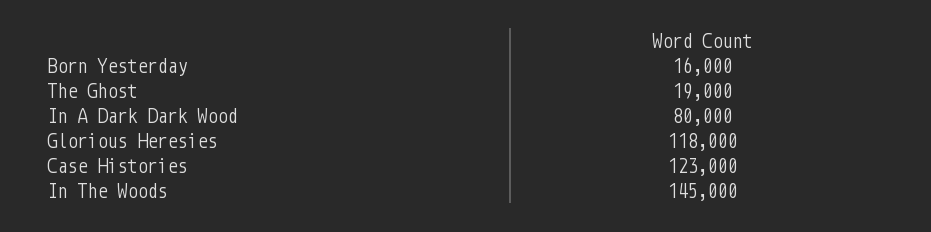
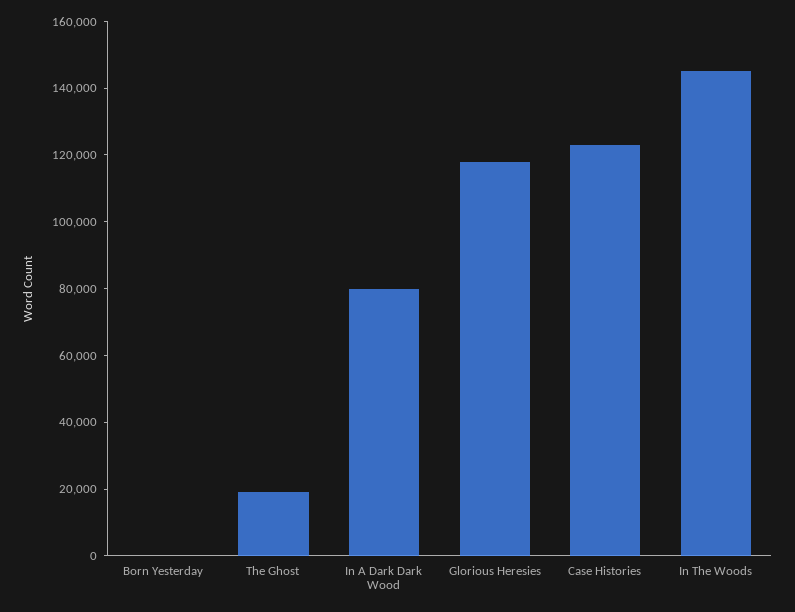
Born Yesterday: 16000 -> 0

